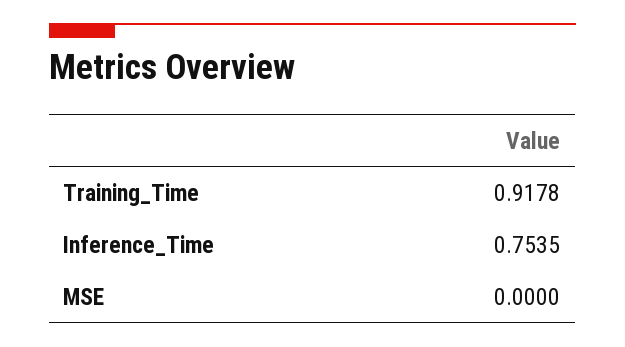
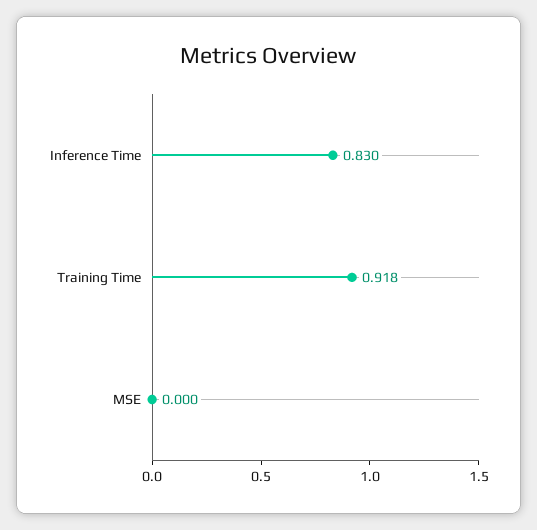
Inference_Time: 0.7535 -> 0.83

